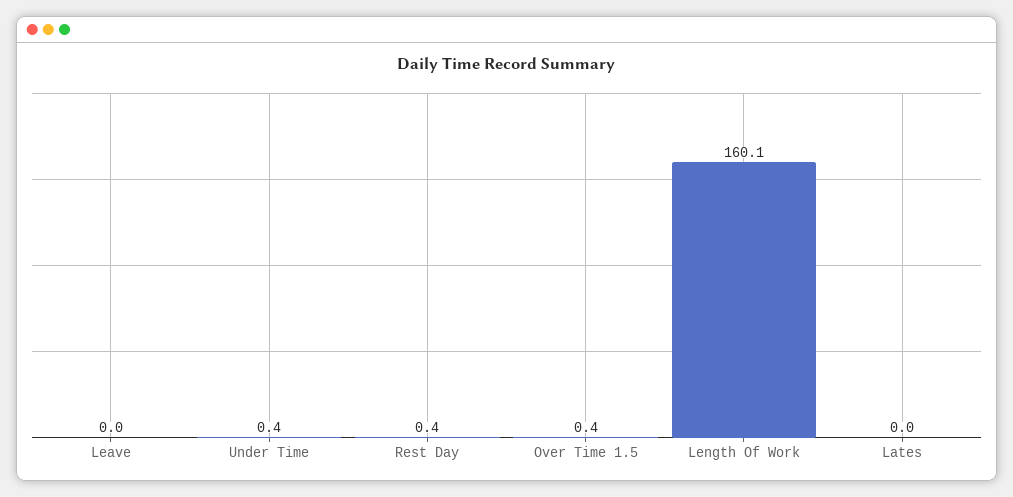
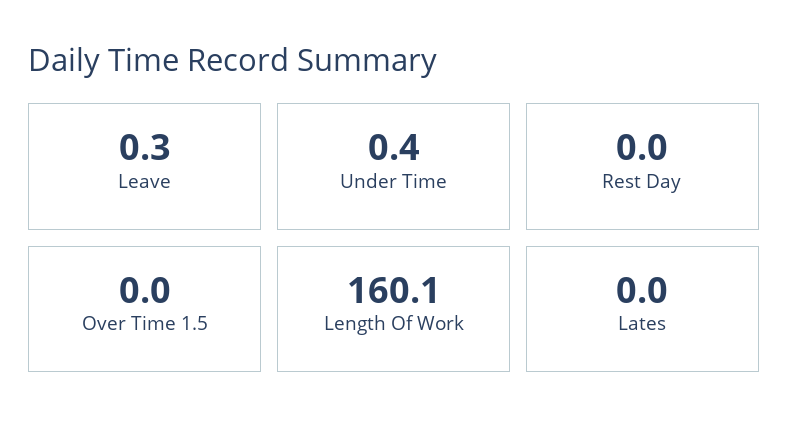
Leave: 0 -> 0.3
Rest Day: 0.4 -> 0
Over Time 1.5: 0.4 -> 0

